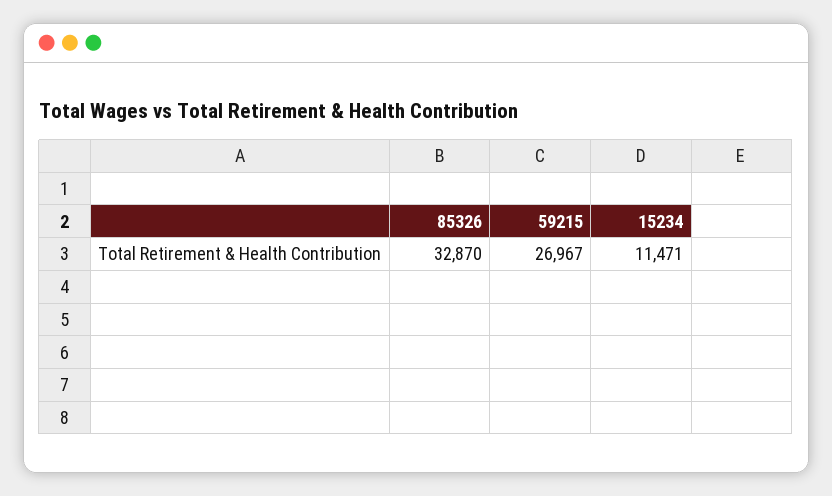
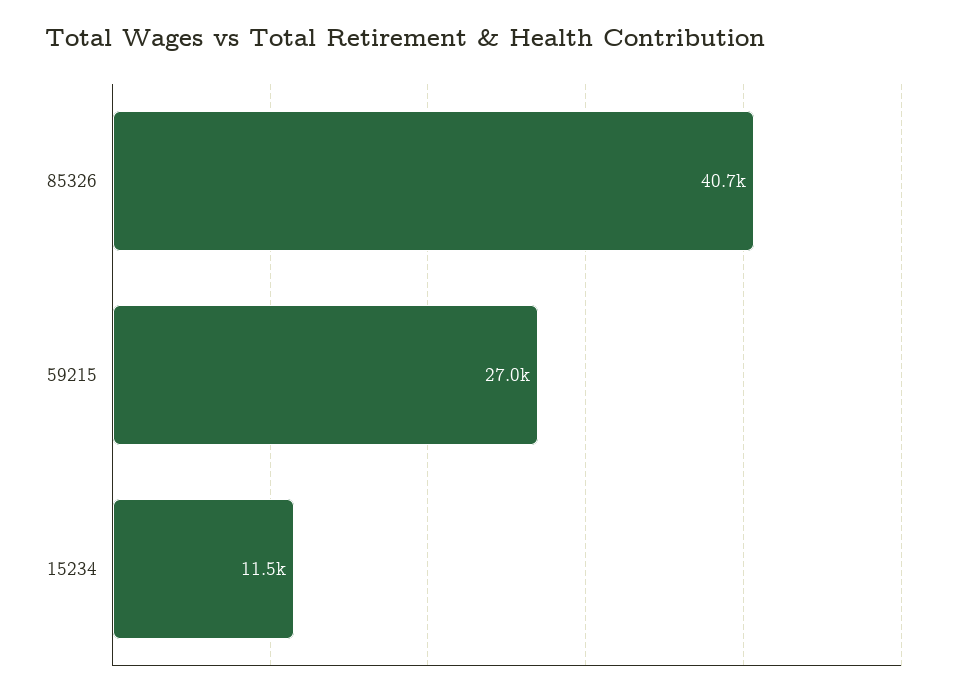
85326: 32870 -> 40700

